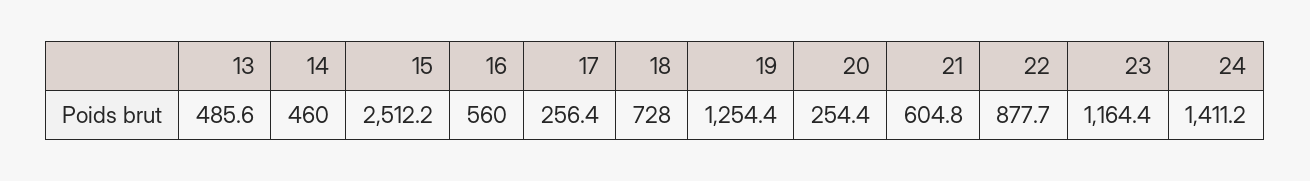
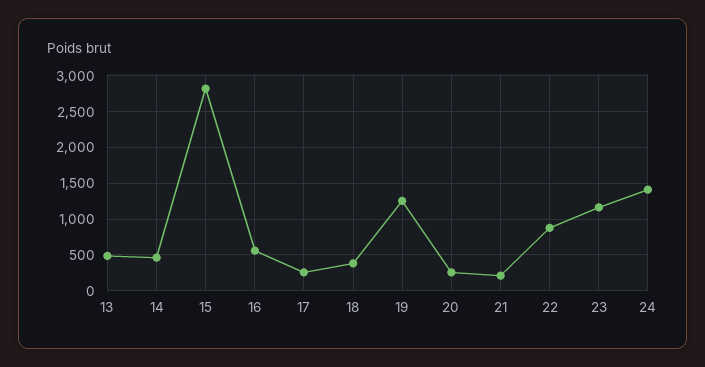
15: 2512.2 -> 2800
18: 728 -> 400
21: 604.8 -> 200

